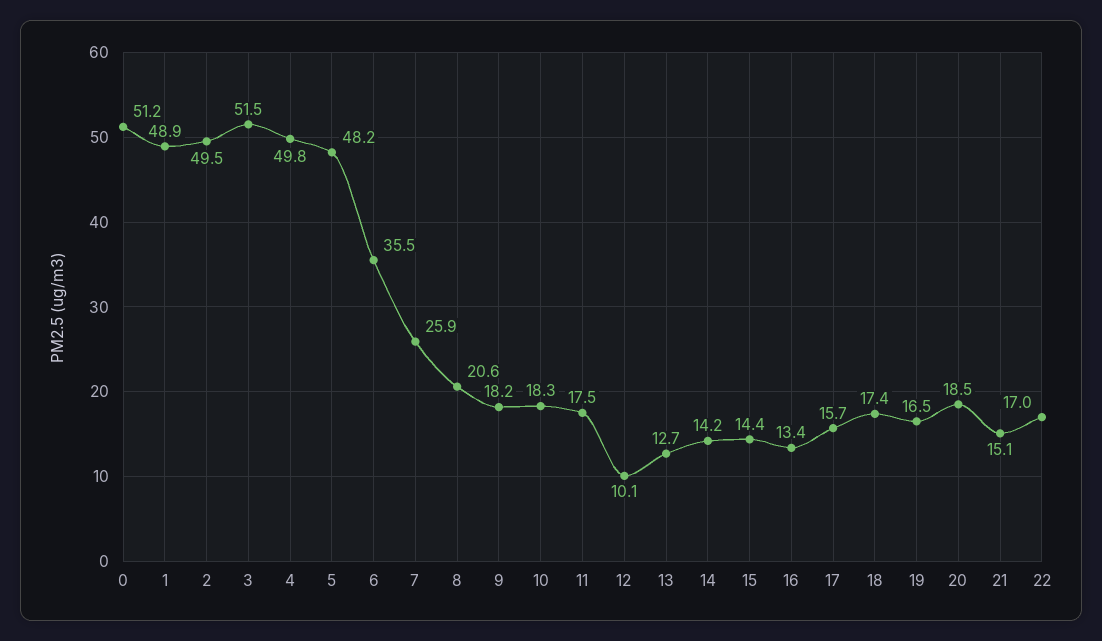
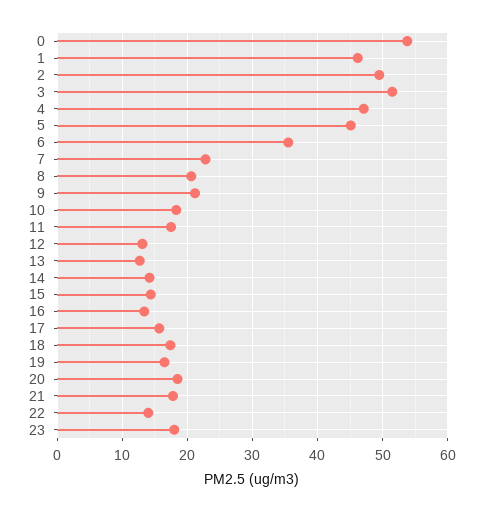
0: 51.2 -> 54
1: 48.9 -> 46
4: 49.8 -> 47
5: 48.2 -> 45
7: 25.9 -> 23
9: 18.2 -> 21
12: 10.1 -> 13
21: 15.1 -> 18
22: 17 -> 14
23: none -> 18

